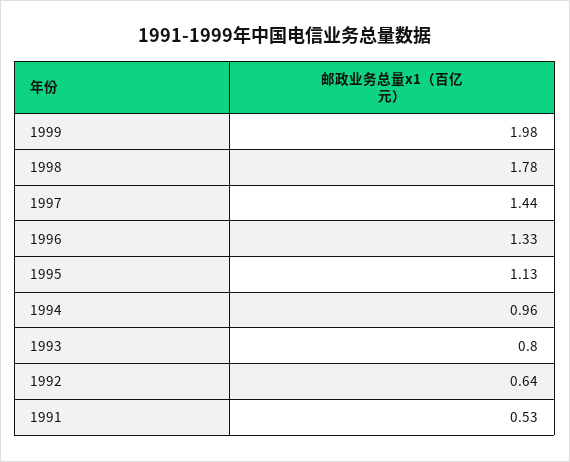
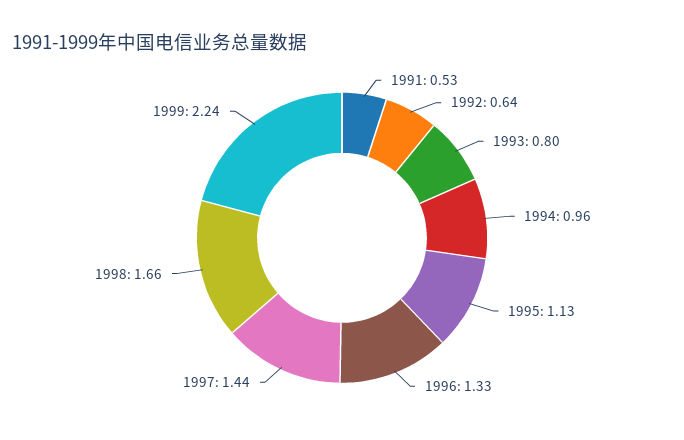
1999: 1.98 -> 2.24
1998: 1.78 -> 1.66

